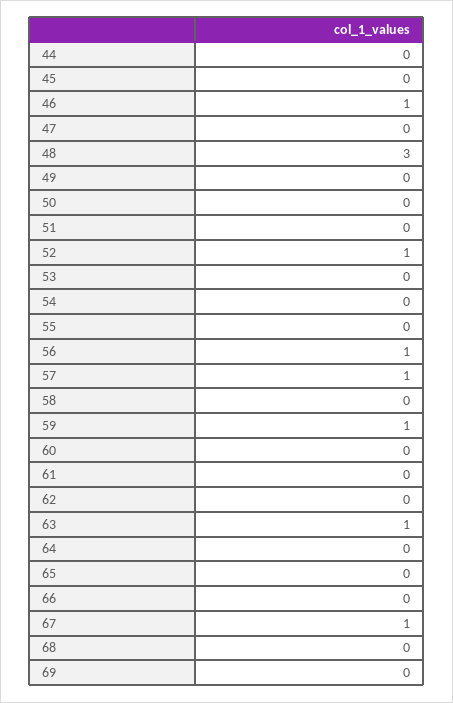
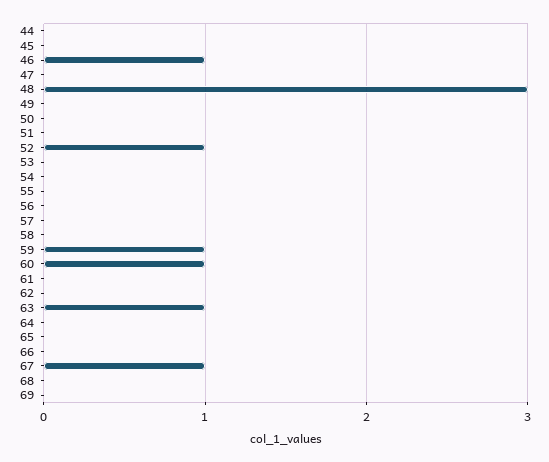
56: 1 -> 0
57: 1 -> 0
60: 0 -> 1

